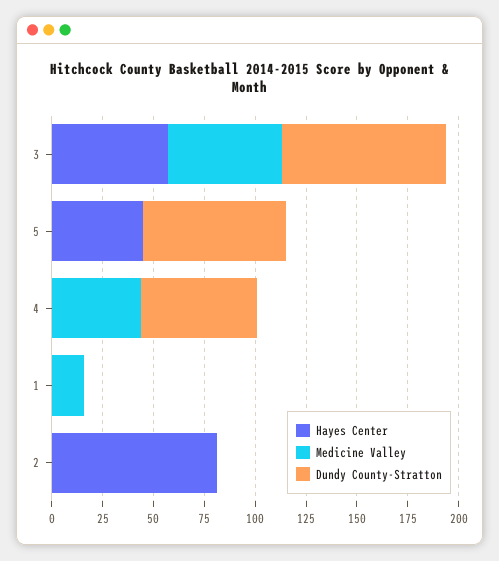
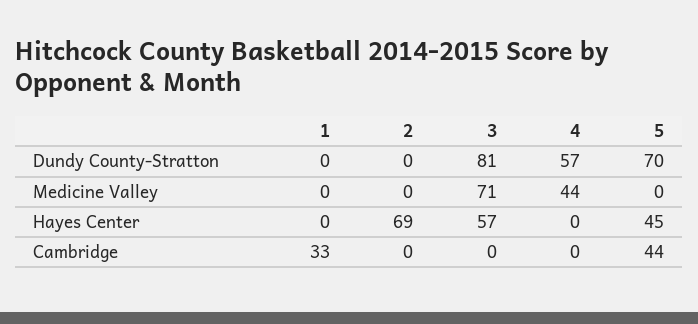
Medicine Valley, 3: 55 -> 71
Medicine Valley, 1: 15 -> 0
Hayes Center, 2: 80 -> 69
Cambridge, 1: none -> 33
Cambridge, 2: none -> 0
Cambridge, 3: none -> 0
Cambridge, 4: none -> 0
Cambridge, 5: none -> 44

